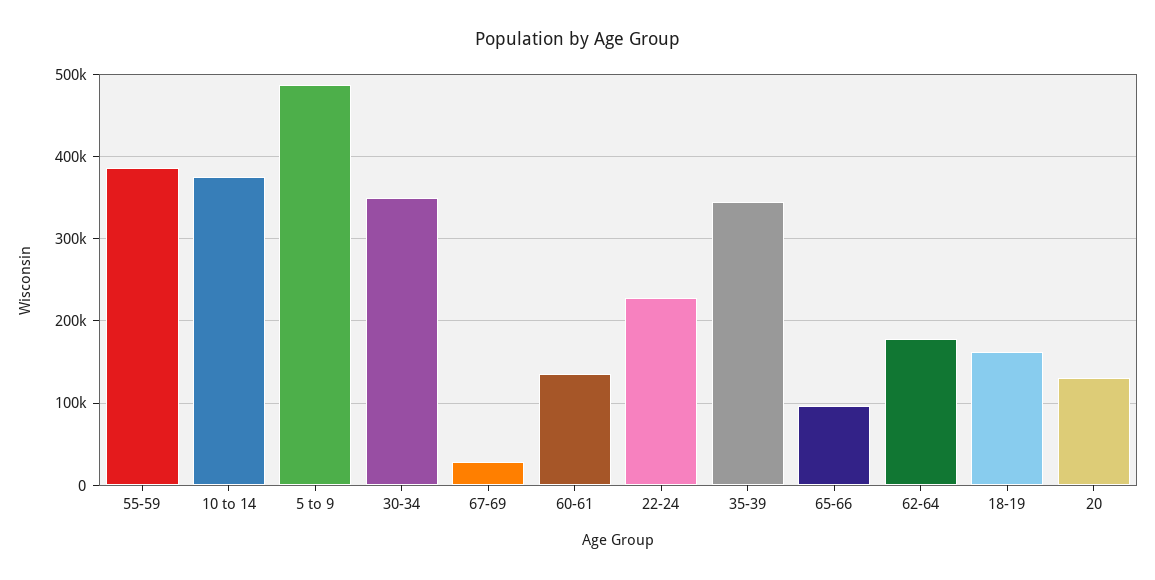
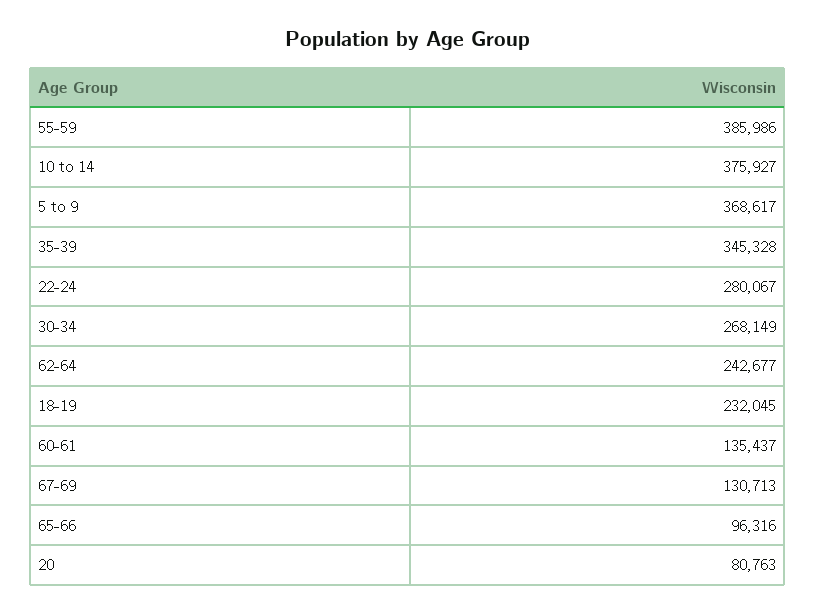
5 to 9: 490000 -> 368617
30-34: 350000 -> 268149
67-69: 30000 -> 130713
22-24: 230000 -> 280067
62-64: 180000 -> 242677
18-19: 160000 -> 232045
20: 130000 -> 80763

